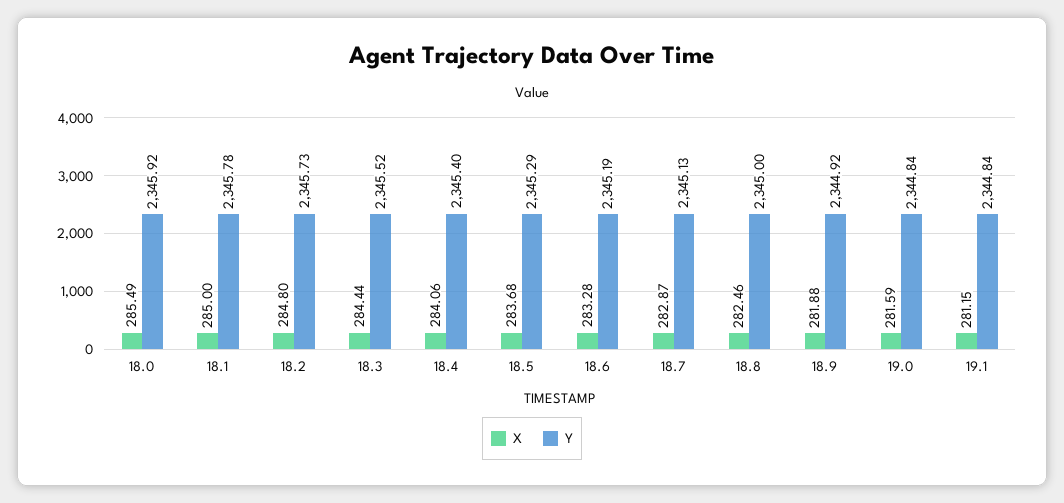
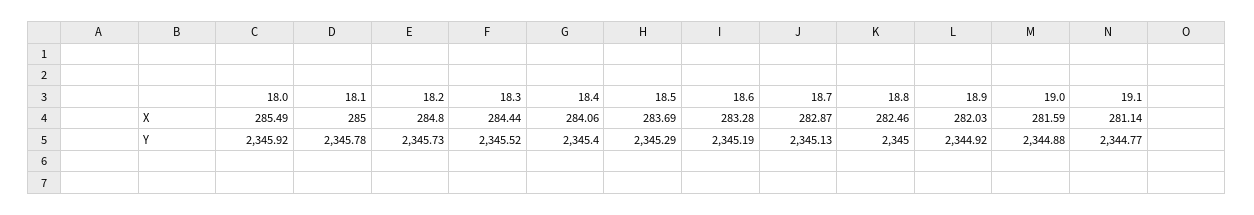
X, 18.5: 283.68 -> 283.69
X, 18.9: 281.88 -> 282.03
Y, 19.0: 2344.84 -> 2344.88
X, 19.1: 281.15 -> 281.14
Y, 19.1: 2344.84 -> 2344.77

